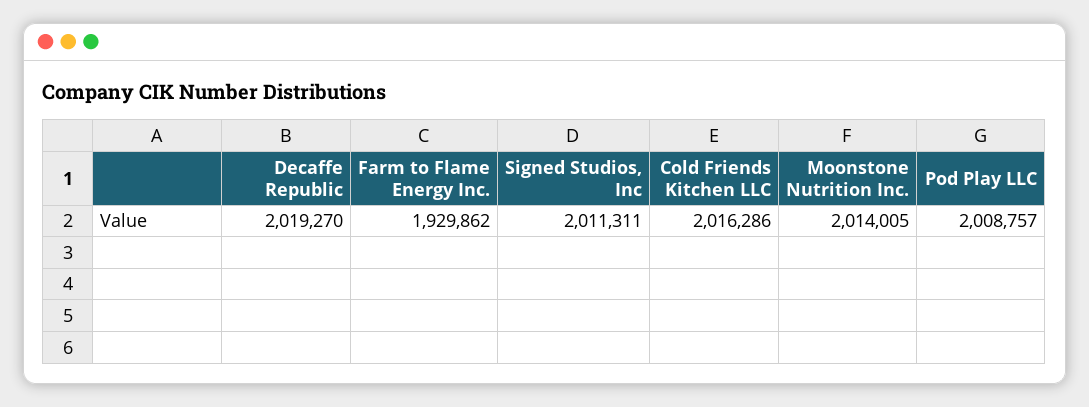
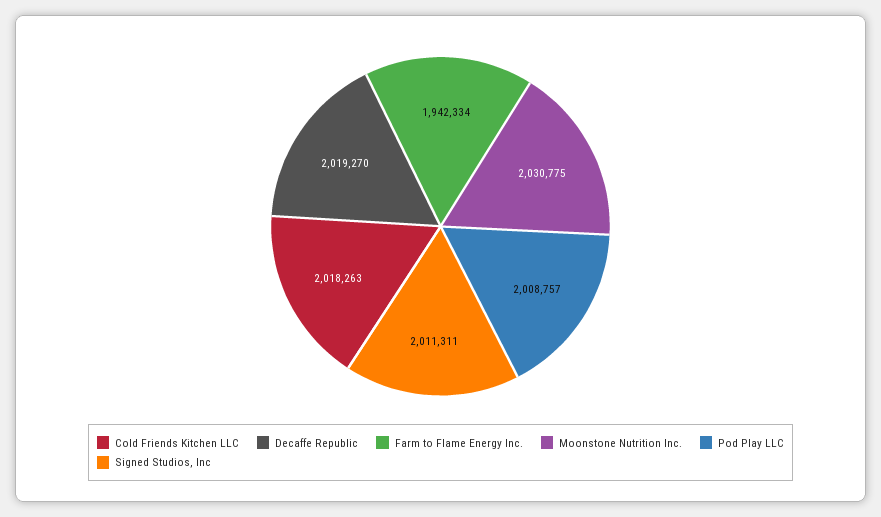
Farm to Flame Energy Inc.: 1929862 -> 1942334
Cold Friends Kitchen LLC: 2016286 -> 2018263
Moonstone Nutrition Inc.: 2014005 -> 2030775

